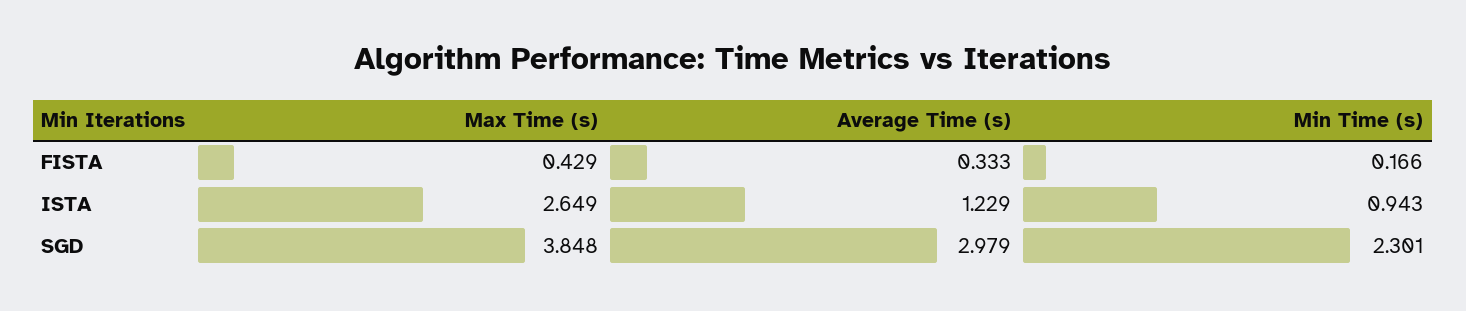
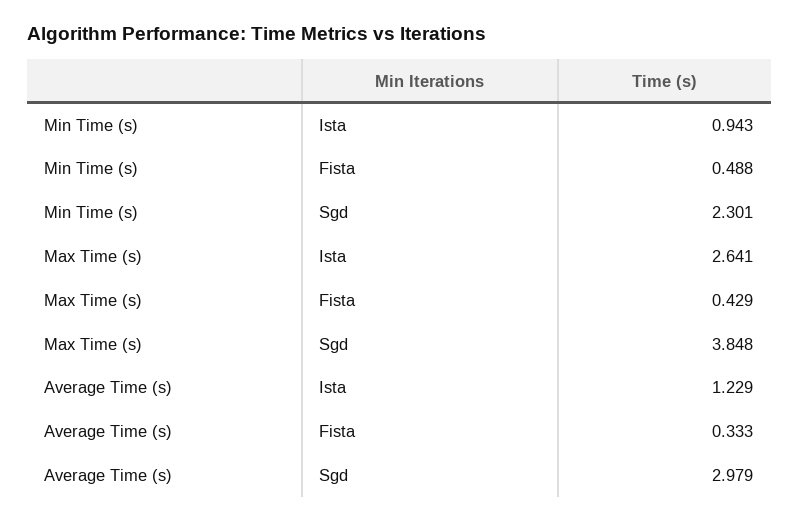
Min Time (s), FISTA: 0.166 -> 0.488
Max Time (s), ISTA: 2.649 -> 2.641

